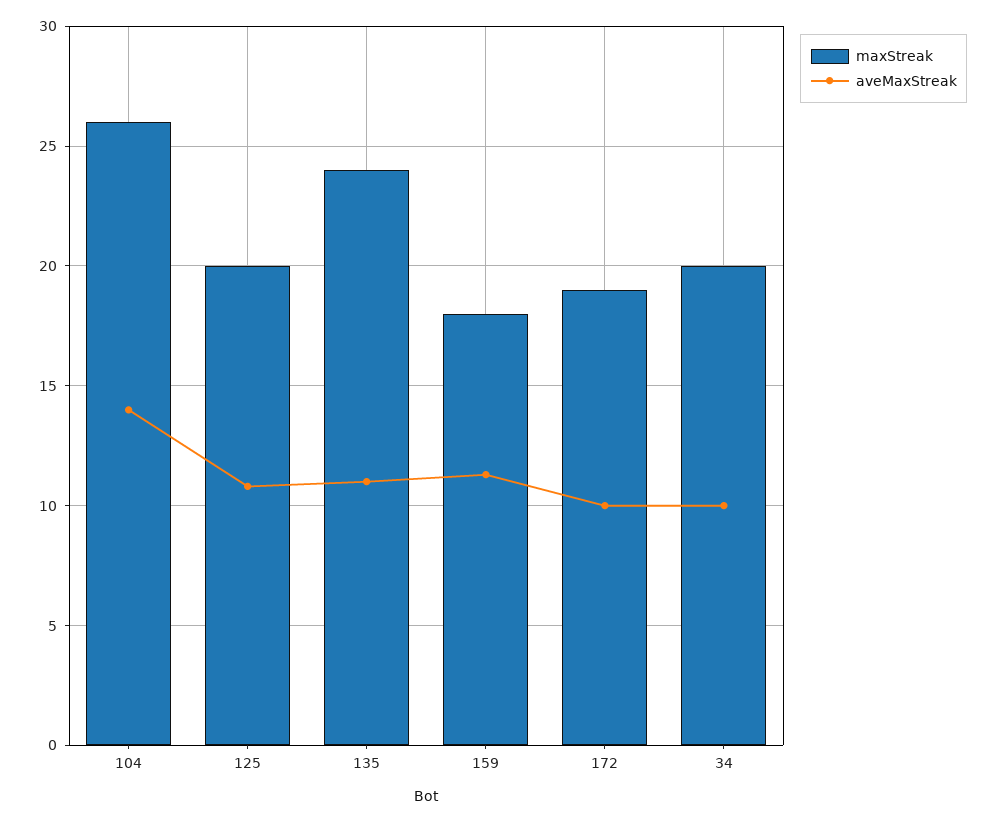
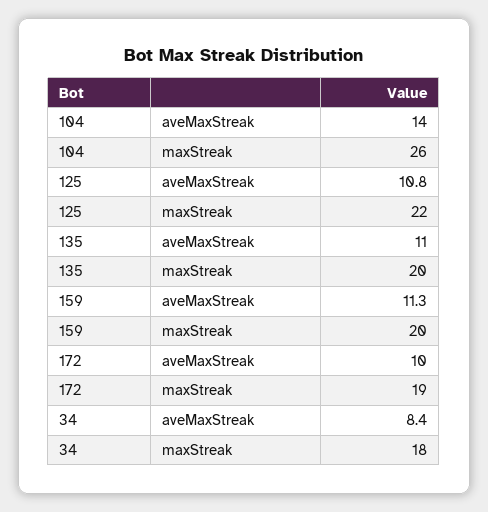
maxStreak, 125: 20 -> 22
maxStreak, 135: 24 -> 20
maxStreak, 159: 18 -> 20
maxStreak, 34: 20 -> 18
aveMaxStreak, 34: 10 -> 8.4

